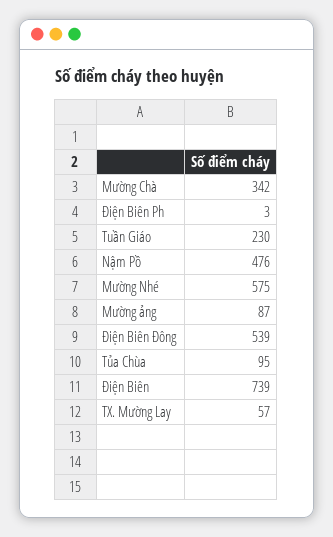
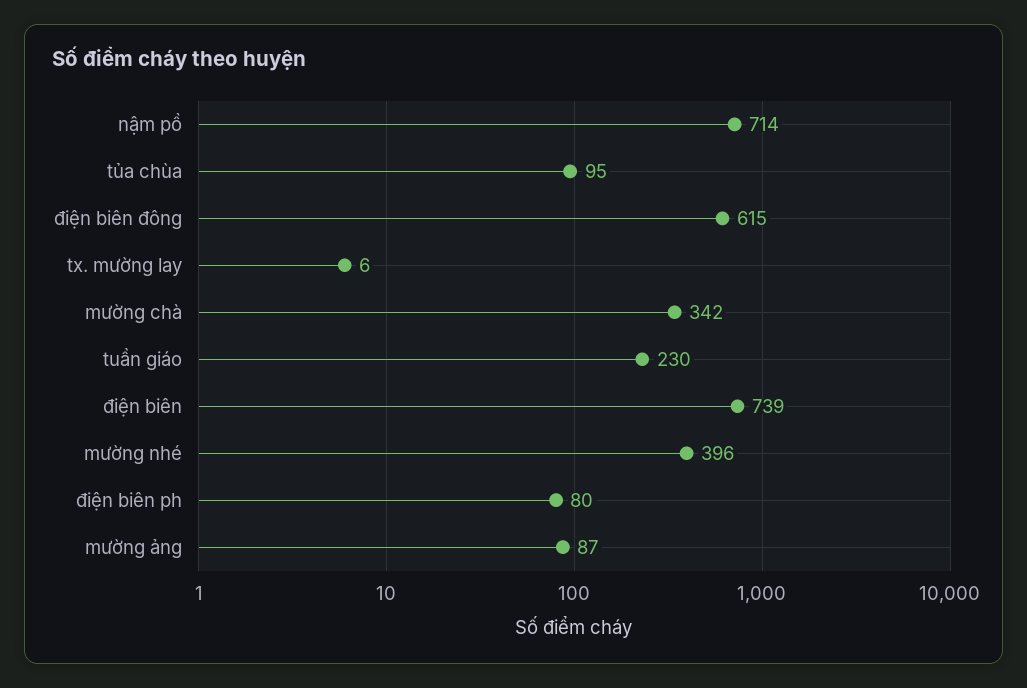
Điện Biên Ph: 3 -> 80
Nậm Pồ: 476 -> 714
Mường Nhé: 575 -> 396
Điện Biên Đông: 539 -> 615
TX. Mường Lay: 57 -> 6

